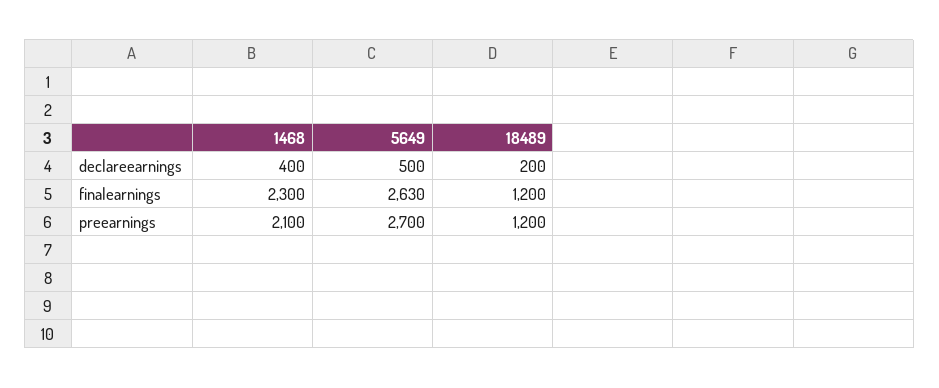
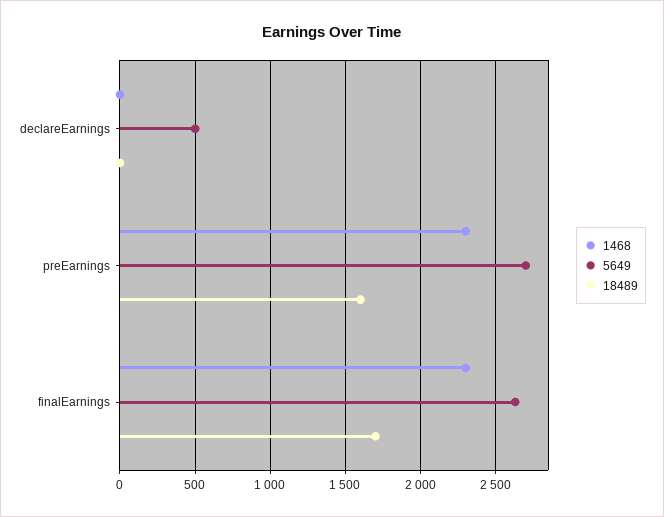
1468, declareearnings: 400 -> 0
18489, declareearnings: 200 -> 0
18489, finalearnings: 1200 -> 1700
1468, preearnings: 2100 -> 2300
18489, preearnings: 1200 -> 1600

